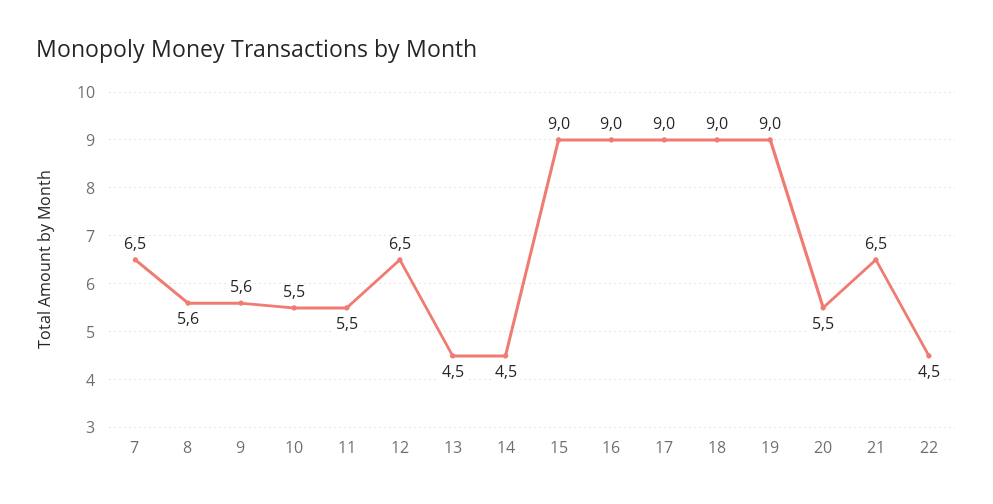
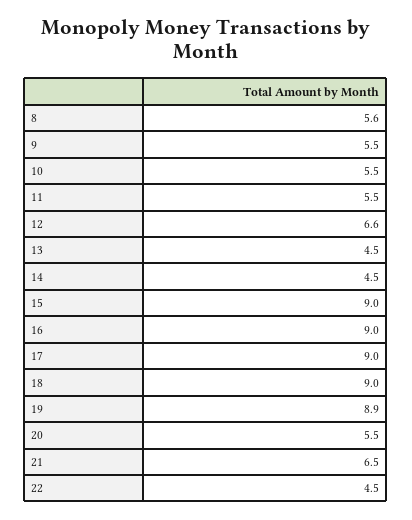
7: 6.5 -> none
9: 5.6 -> 5.5
12: 6.5 -> 6.6
19: 9 -> 8.9

